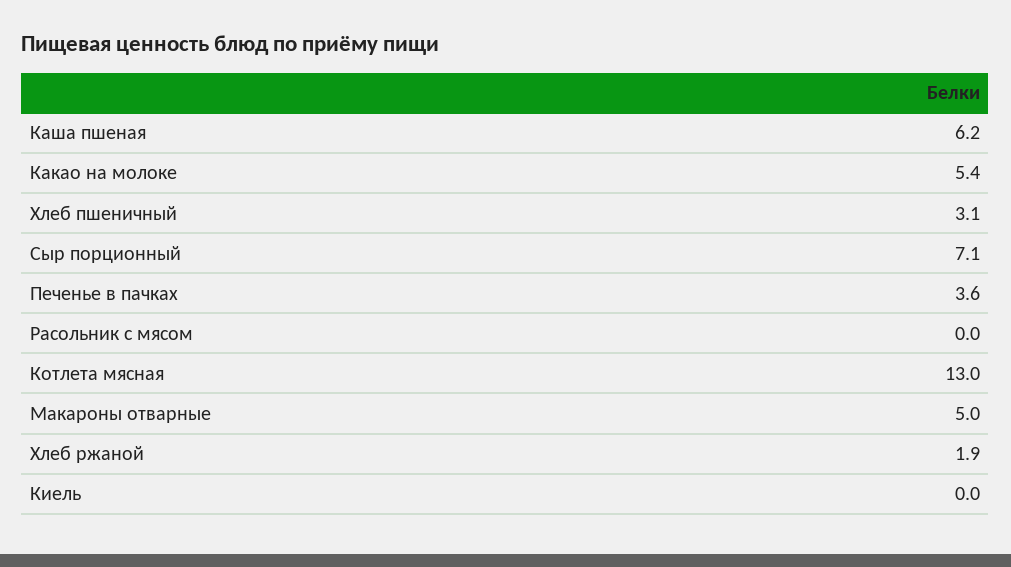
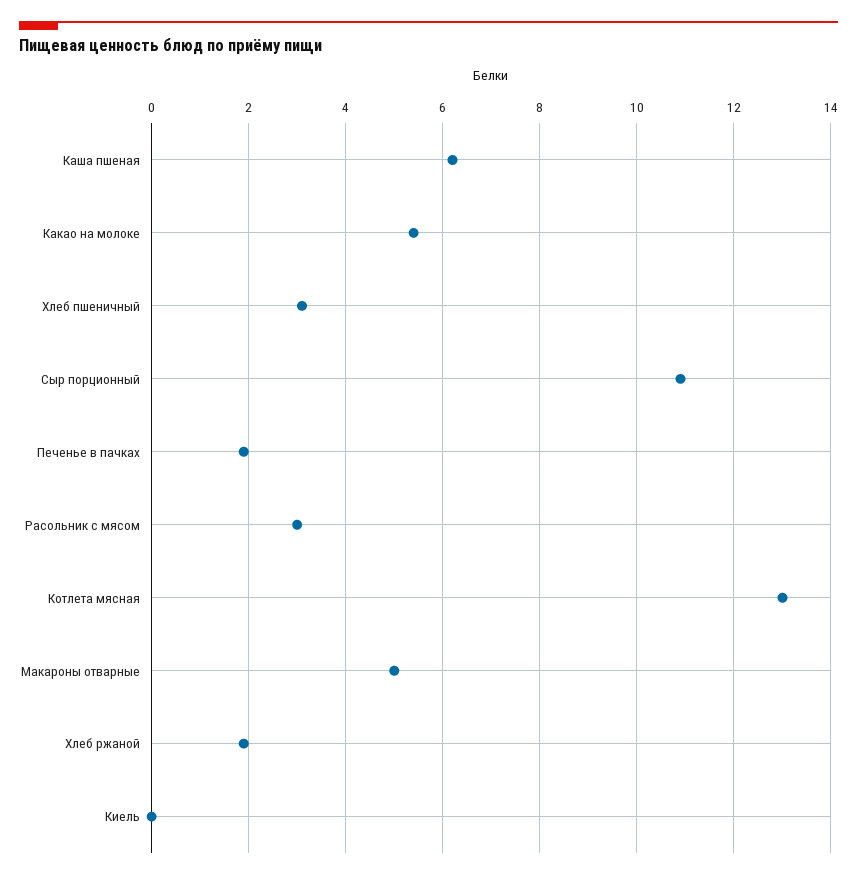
Сыр порционный: 7.1 -> 11
Печенье в пачках: 3.6 -> 2
Расольник с мясом: 0 -> 3

